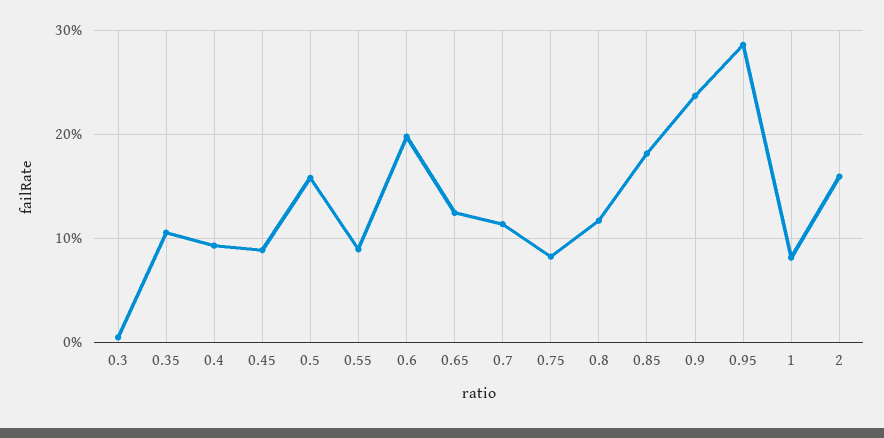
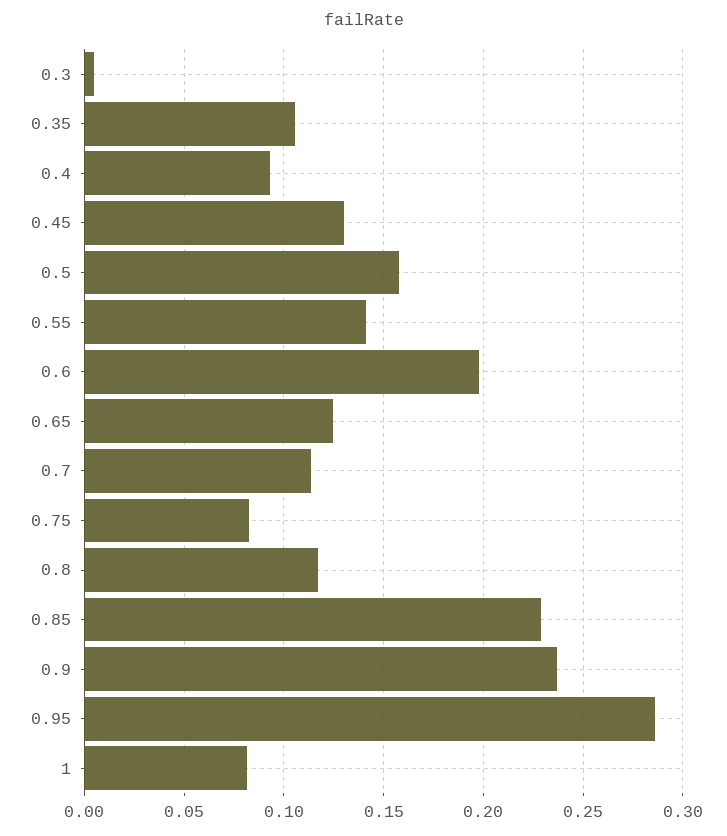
0.45: 0.09 -> 0.13
0.55: 0.09 -> 0.14
0.85: 0.18 -> 0.23
2: 0.16 -> none

